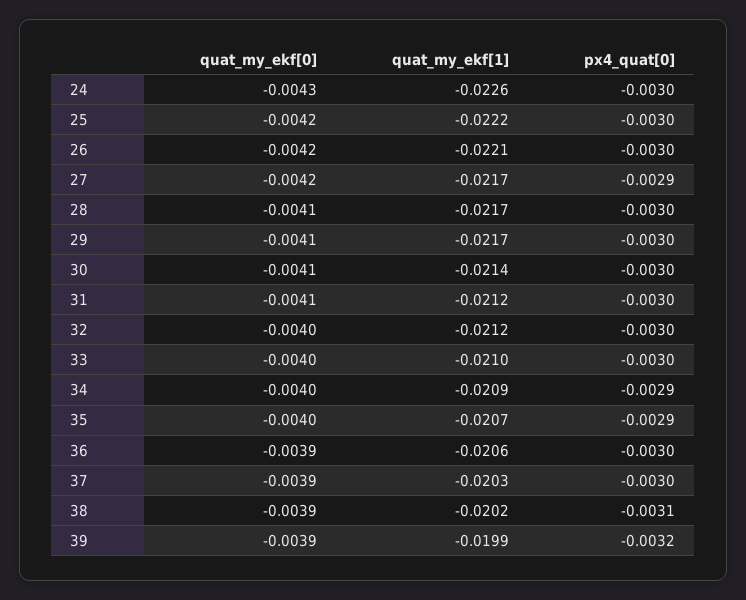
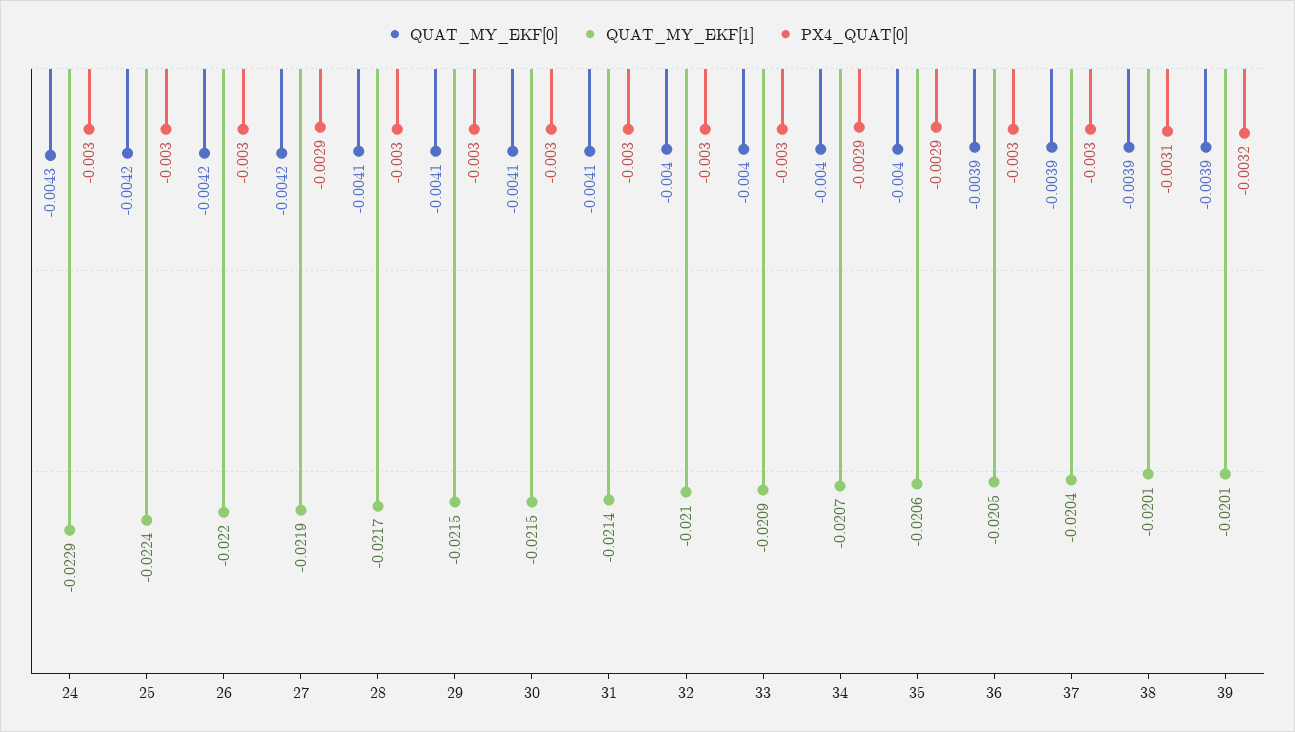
quat_my_ekf[1], 24: -0.0226 -> -0.0229
quat_my_ekf[1], 25: -0.0222 -> -0.0224
quat_my_ekf[1], 26: -0.0221 -> -0.022
quat_my_ekf[1], 27: -0.0217 -> -0.0219
quat_my_ekf[1], 29: -0.0217 -> -0.0215
quat_my_ekf[1], 30: -0.0214 -> -0.0215
quat_my_ekf[1], 31: -0.0212 -> -0.0214
quat_my_ekf[1], 32: -0.0212 -> -0.021
quat_my_ekf[1], 33: -0.021 -> -0.0209
quat_my_ekf[1], 34: -0.0209 -> -0.0207
quat_my_ekf[1], 35: -0.0207 -> -0.0206
quat_my_ekf[1], 36: -0.0206 -> -0.0205
quat_my_ekf[1], 37: -0.0203 -> -0.0204
quat_my_ekf[1], 38: -0.0202 -> -0.0201
quat_my_ekf[1], 39: -0.0199 -> -0.0201

